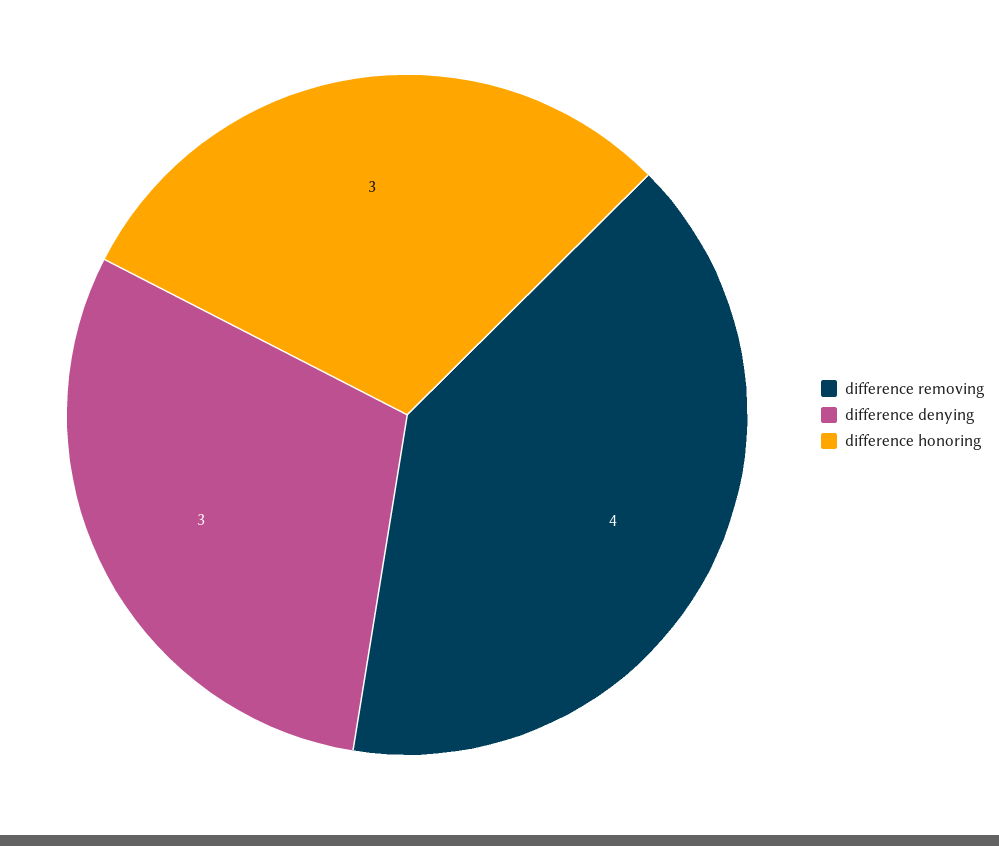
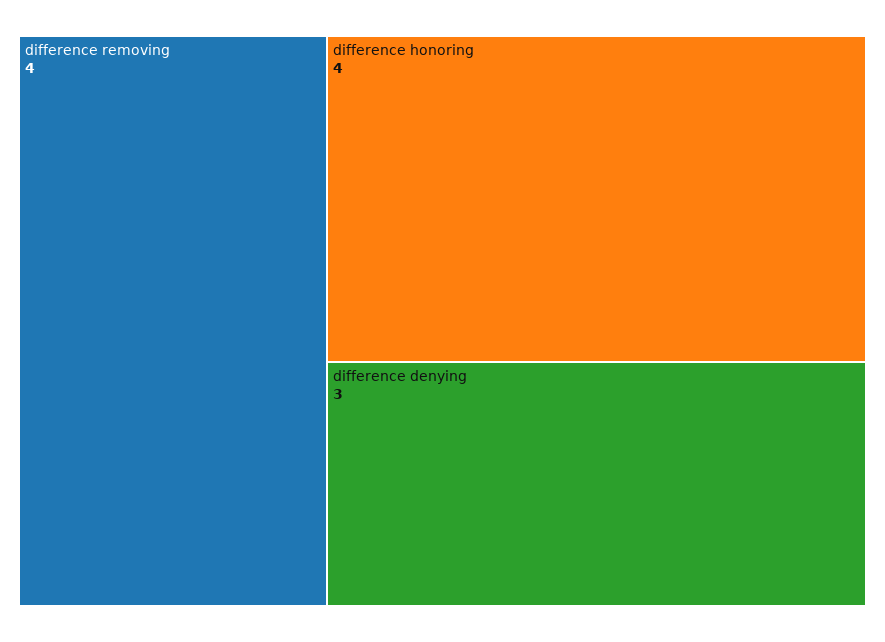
difference honoring: 3 -> 4

